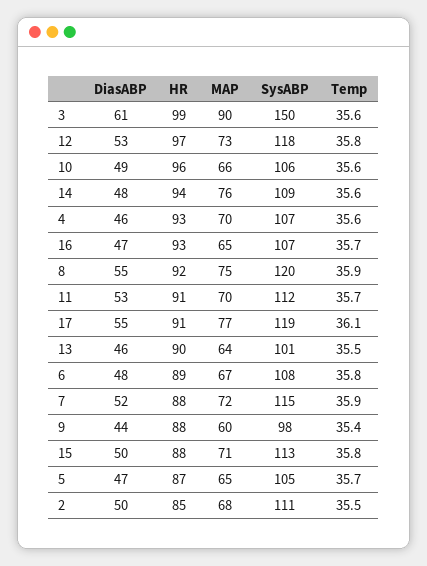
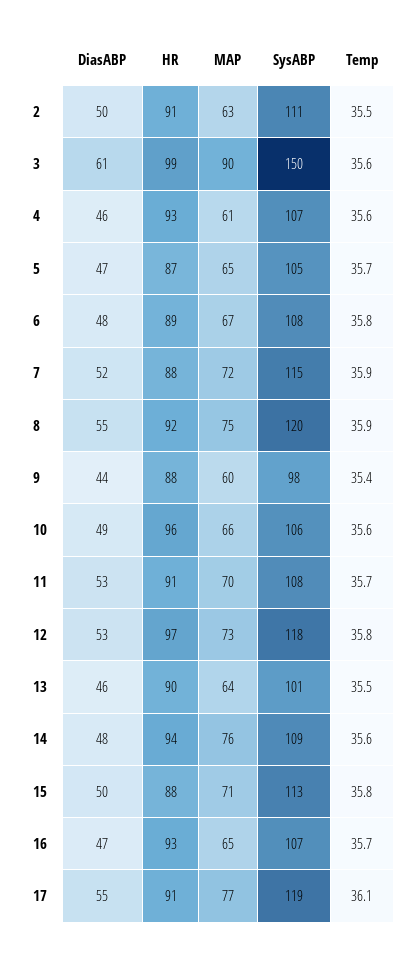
MAP, 4: 70 -> 61
SysABP, 11: 112 -> 108
HR, 2: 85 -> 91
MAP, 2: 68 -> 63

